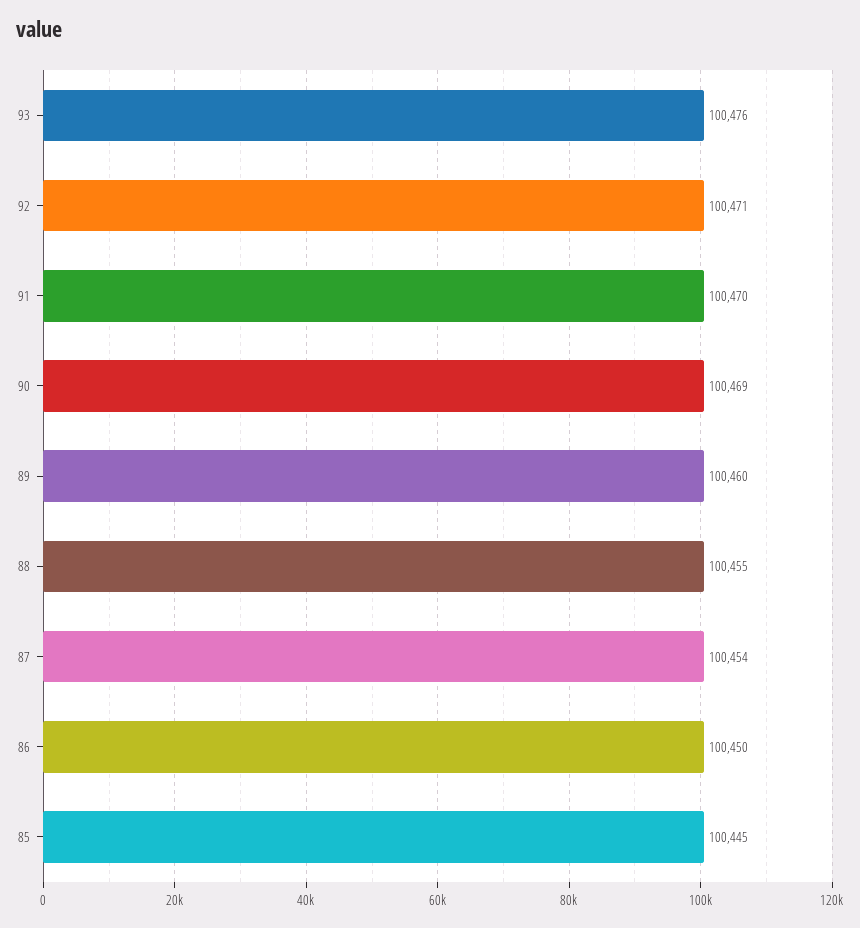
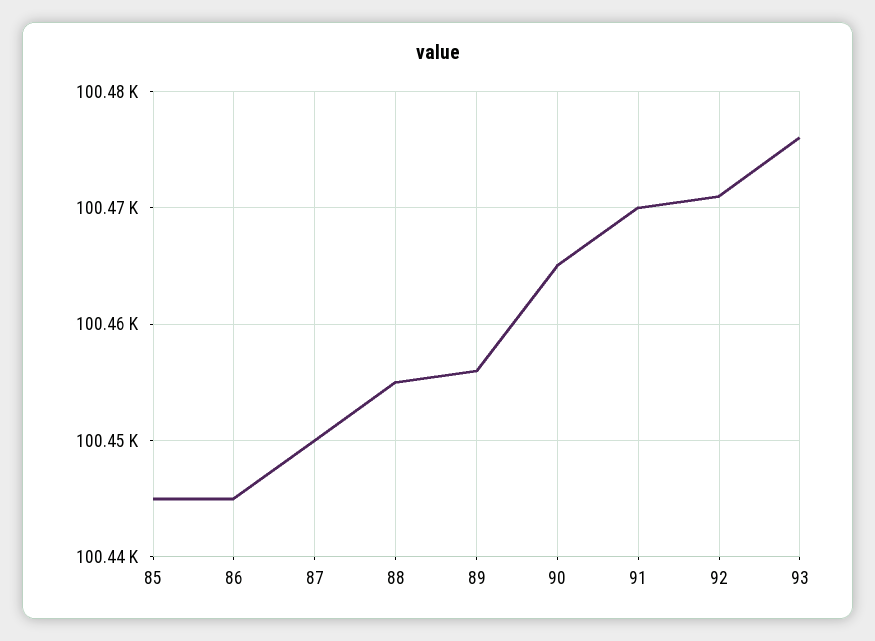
90: 100469 -> 100465
89: 100460 -> 100456
87: 100454 -> 100450
86: 100450 -> 100445

